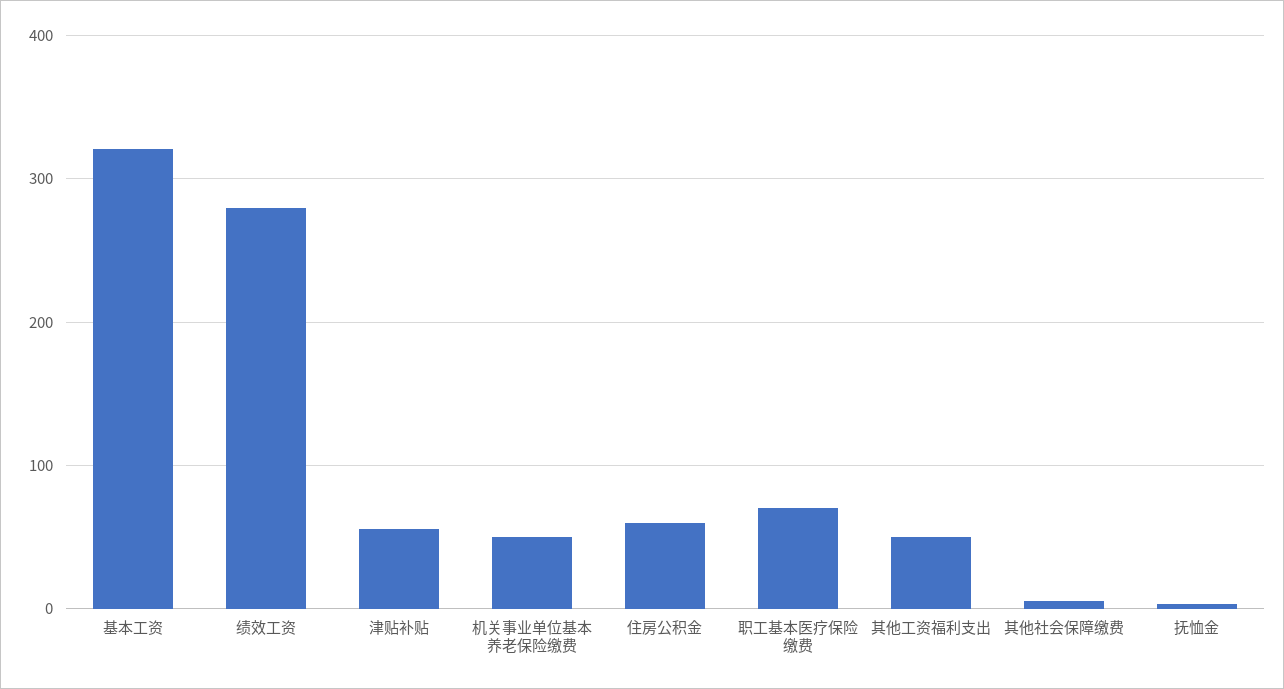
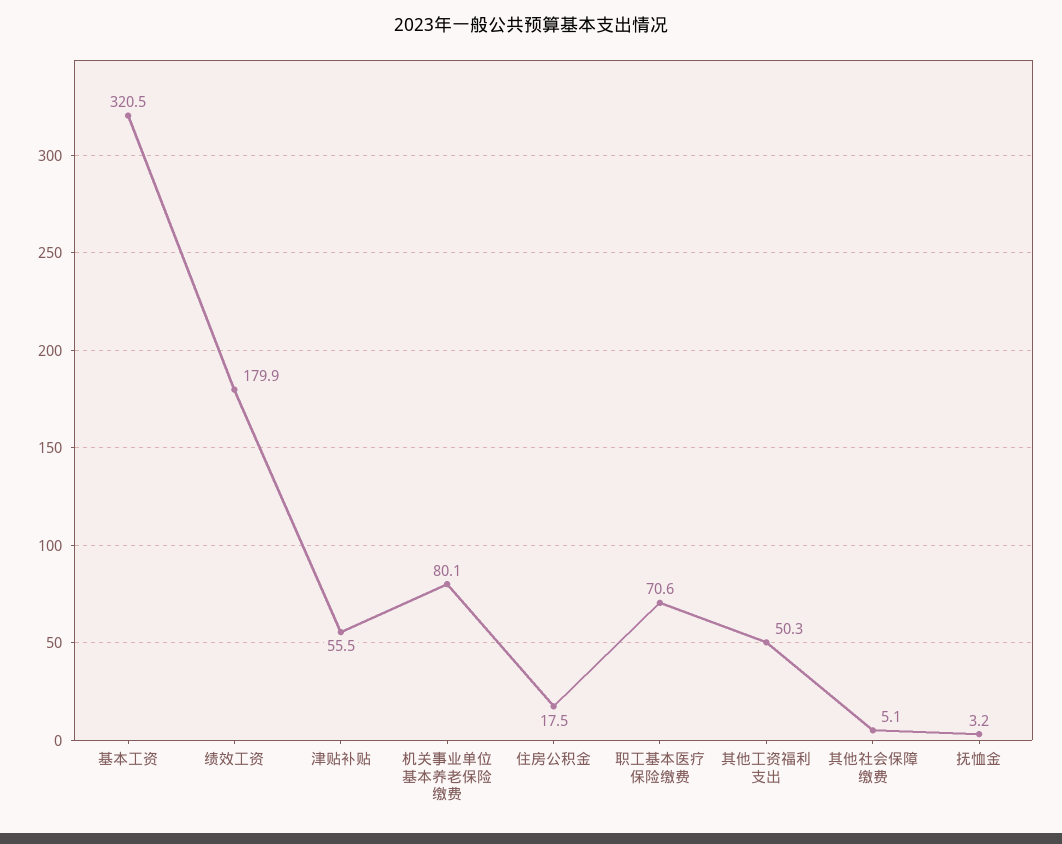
绩效工资: 280 -> 179.9
机关事业单位基本养老保险缴费: 50 -> 80.1
住房公积金: 60 -> 17.5

